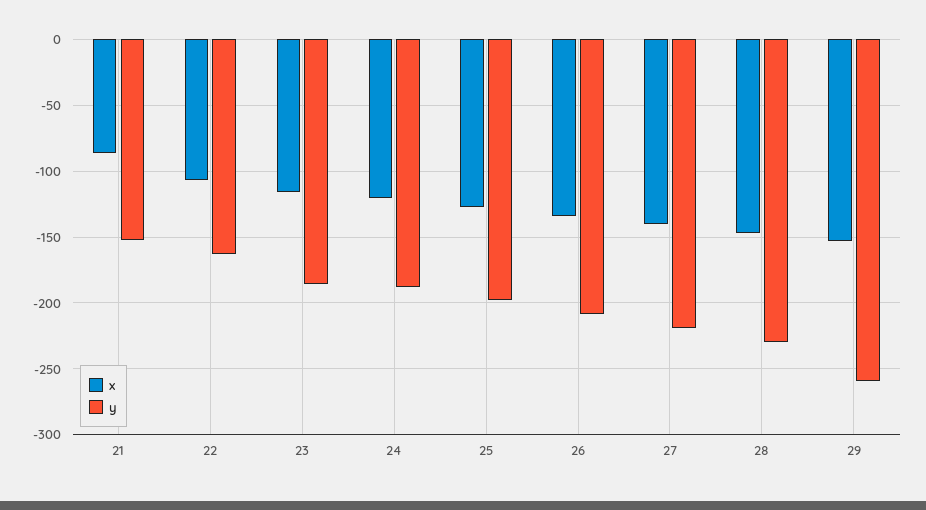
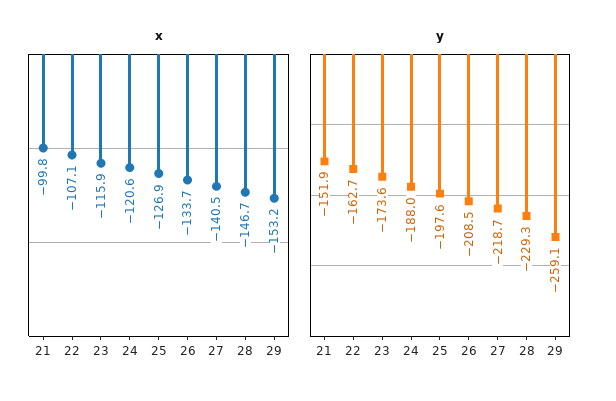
x, 21: -85 -> -99.8
y, 23: -185 -> -173.6

